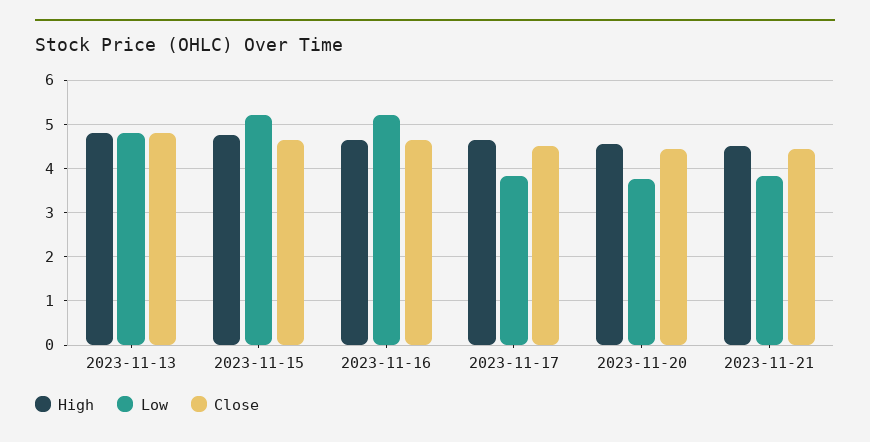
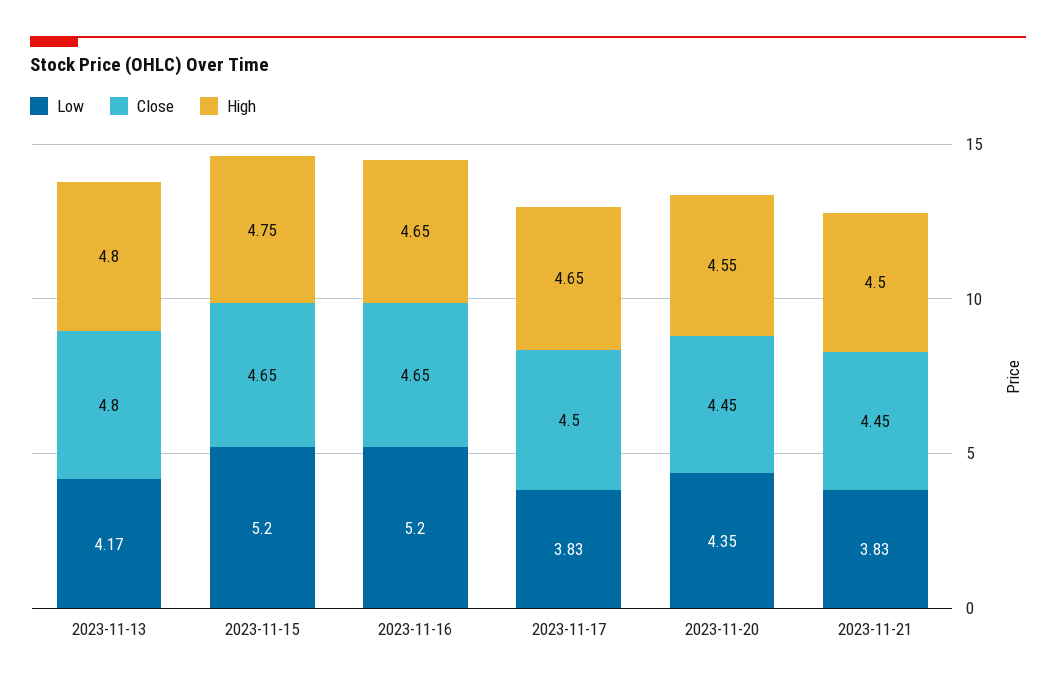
Low, 2023-11-13: 4.8 -> 4.17
Low, 2023-11-20: 3.8 -> 4.35

